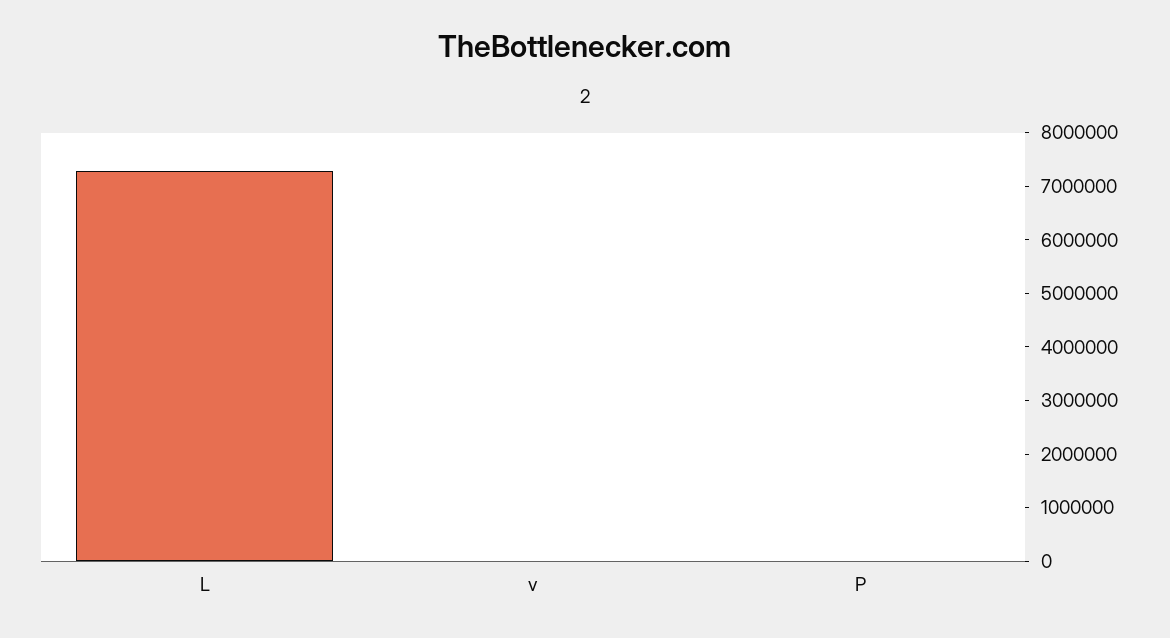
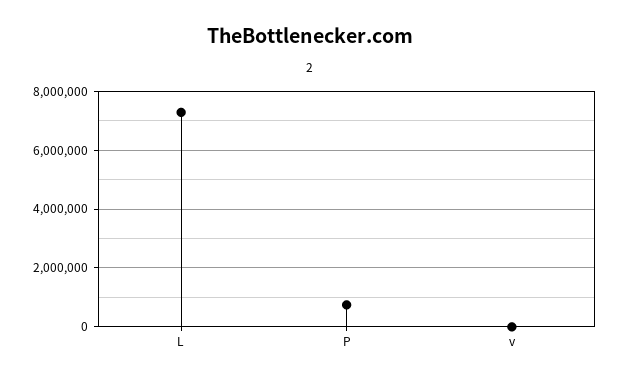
P: 0 -> 750000

